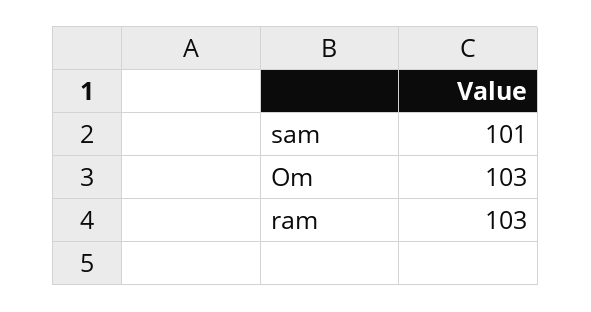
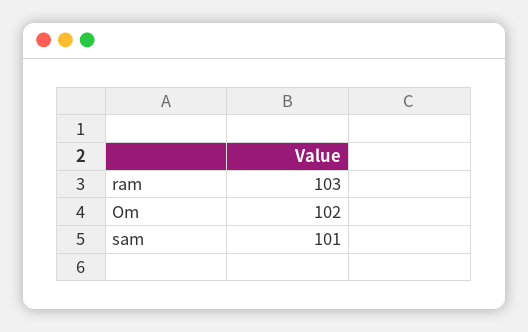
Om: 103 -> 102

